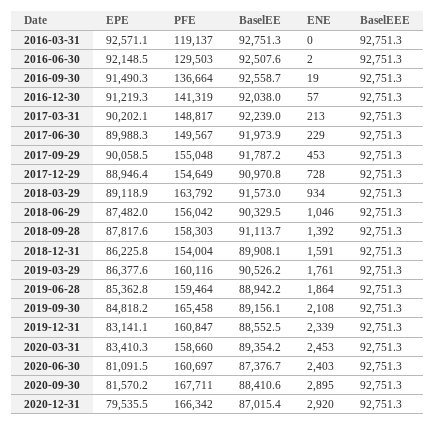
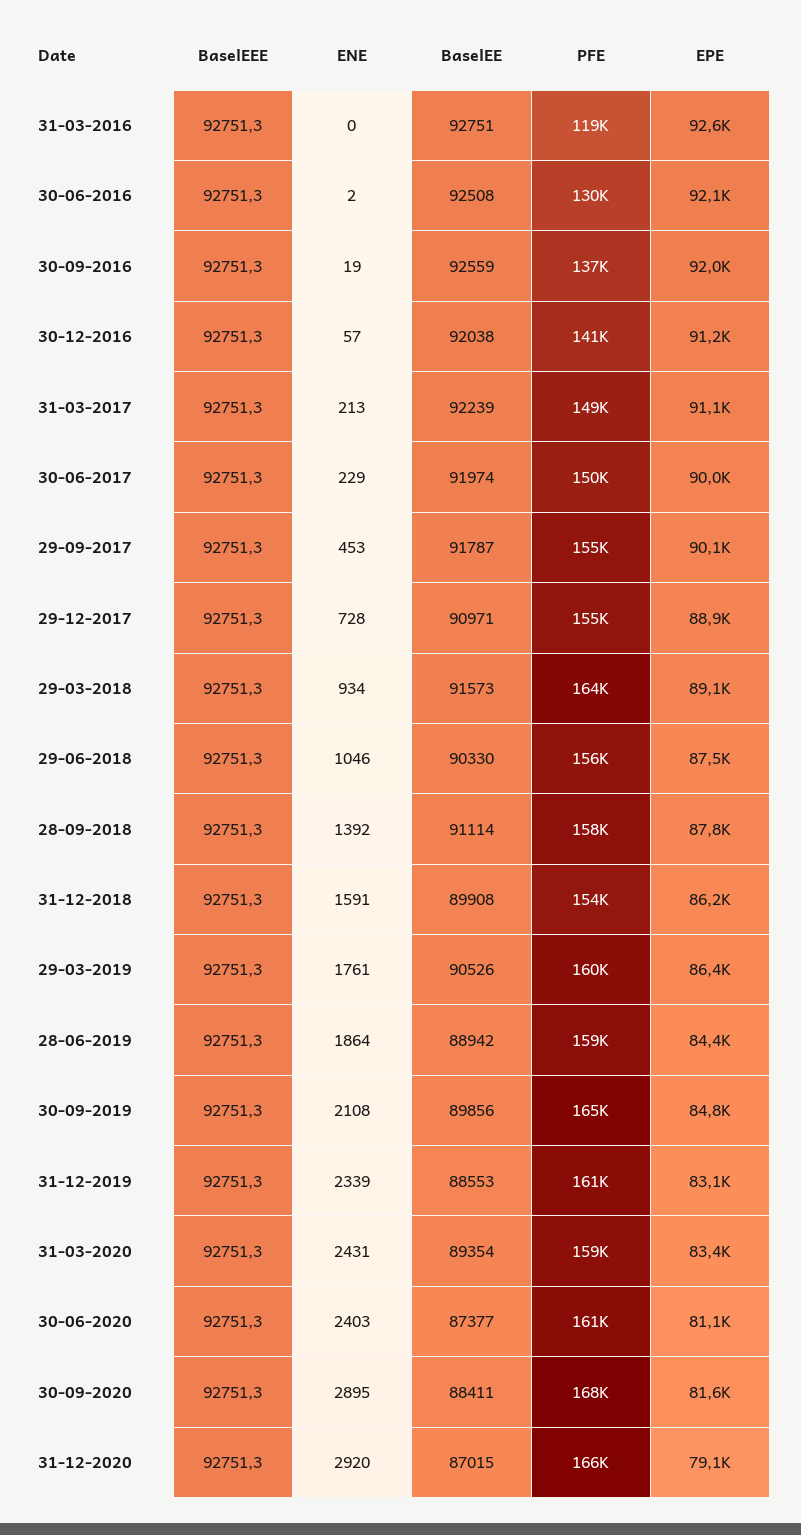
EPE, 2016-09-30: 91490.3 -> 92000
EPE, 2017-03-31: 90202.1 -> 91100
EPE, 2019-06-28: 85362.8 -> 84400
BaselEE, 2019-09-30: 89156.1 -> 89856
ENE, 2020-03-31: 2453 -> 2431
EPE, 2020-12-31: 79535.5 -> 79100

